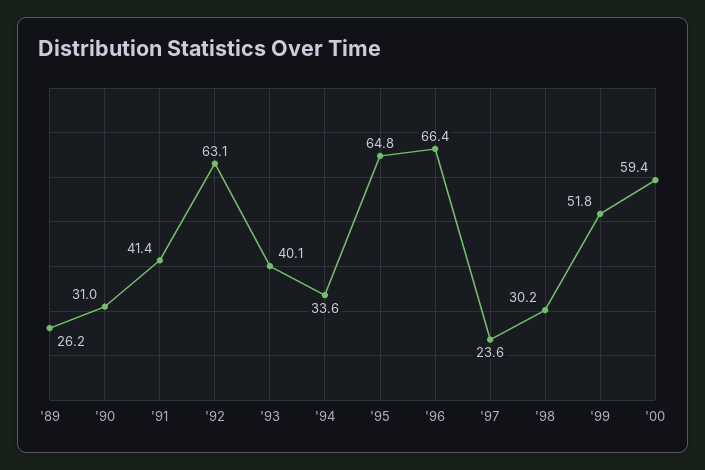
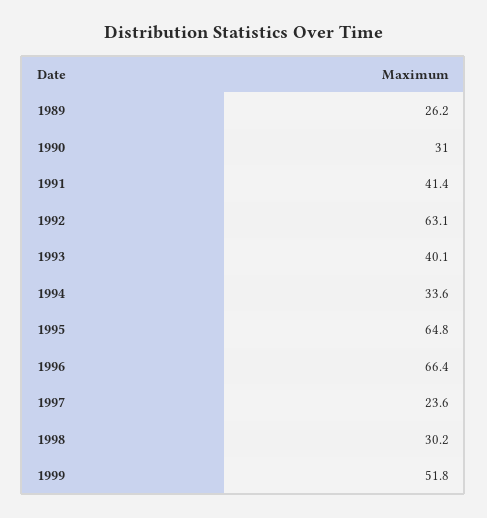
'00: 59.4 -> none

